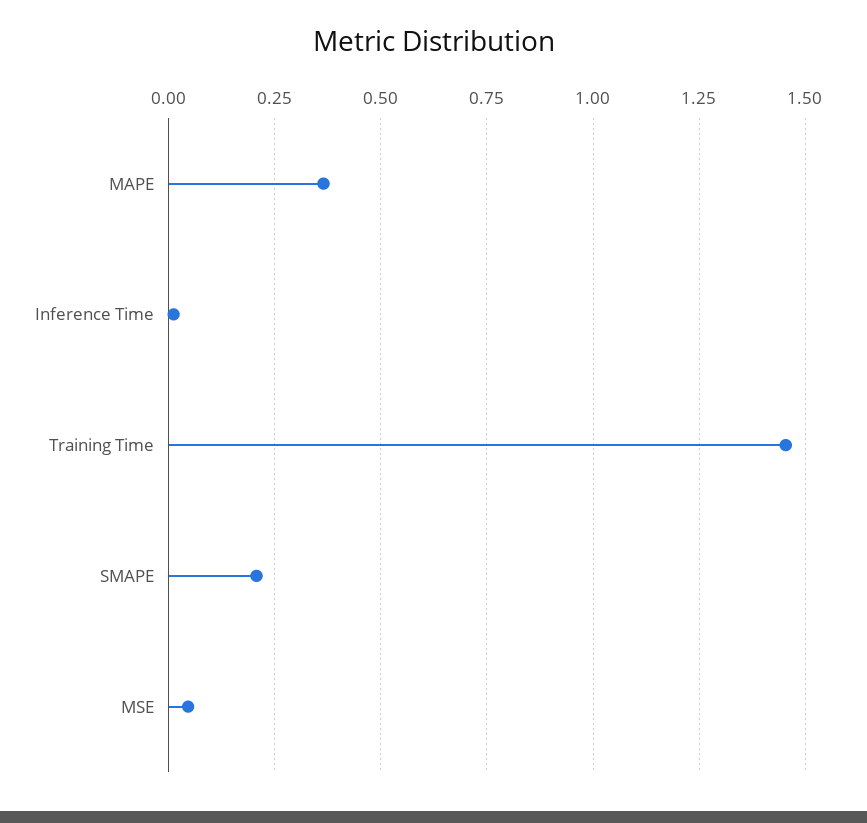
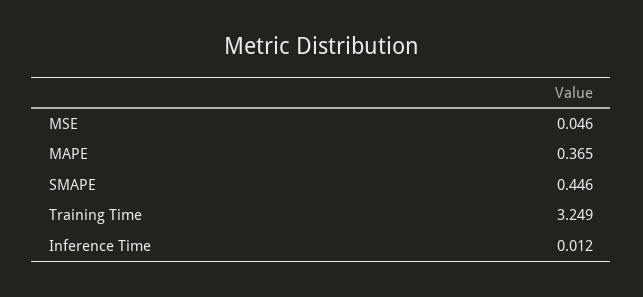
Training Time: 1.45 -> 3.249
SMAPE: 0.2 -> 0.446

